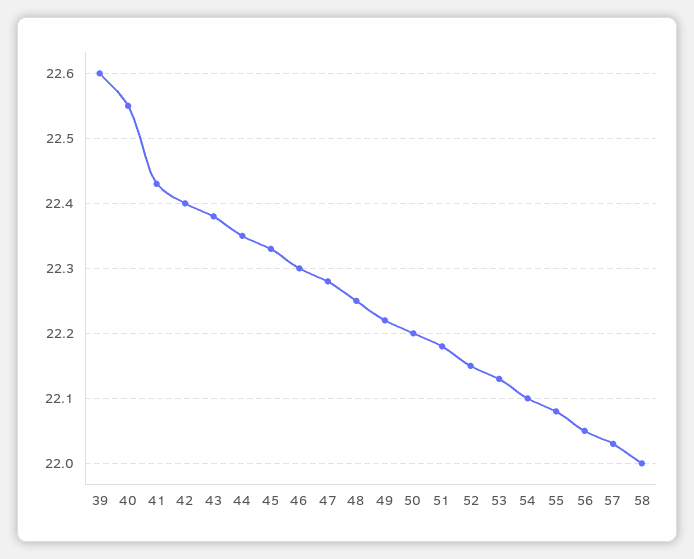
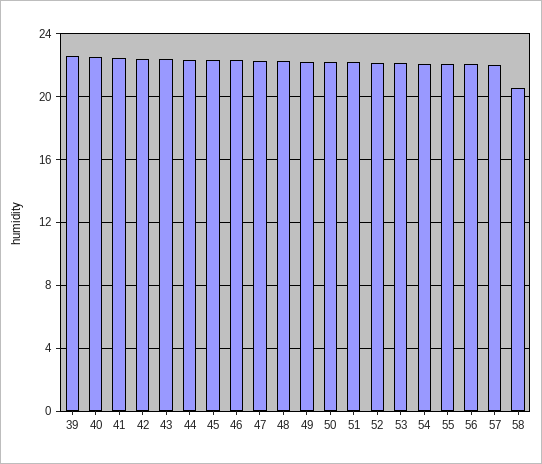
58: 22 -> 20.5

